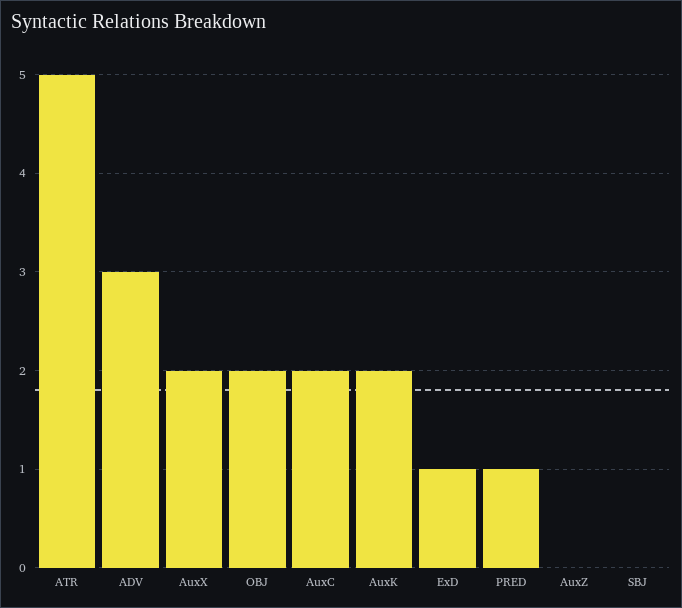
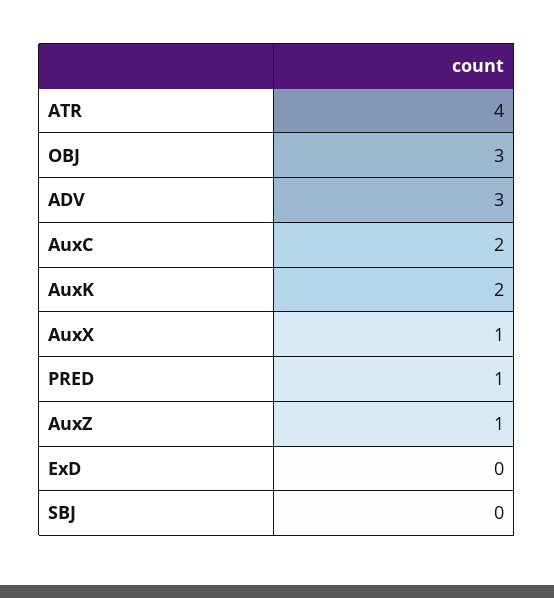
ATR: 5 -> 4
AuxX: 2 -> 1
OBJ: 2 -> 3
ExD: 1 -> 0
AuxZ: 0 -> 1

